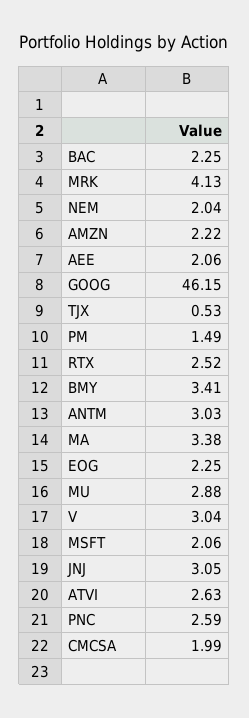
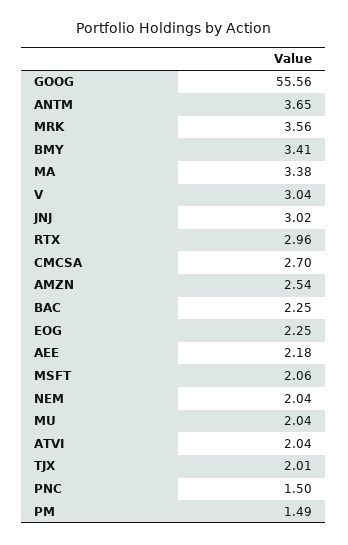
MRK: 4.13 -> 3.56
AMZN: 2.22 -> 2.54
AEE: 2.06 -> 2.18
GOOG: 46.15 -> 55.56
TJX: 0.53 -> 2.01
RTX: 2.52 -> 2.96
ANTM: 3.03 -> 3.65
MU: 2.88 -> 2.04
JNJ: 3.05 -> 3.02
ATVI: 2.63 -> 2.04
PNC: 2.59 -> 1.5
CMCSA: 1.99 -> 2.7

